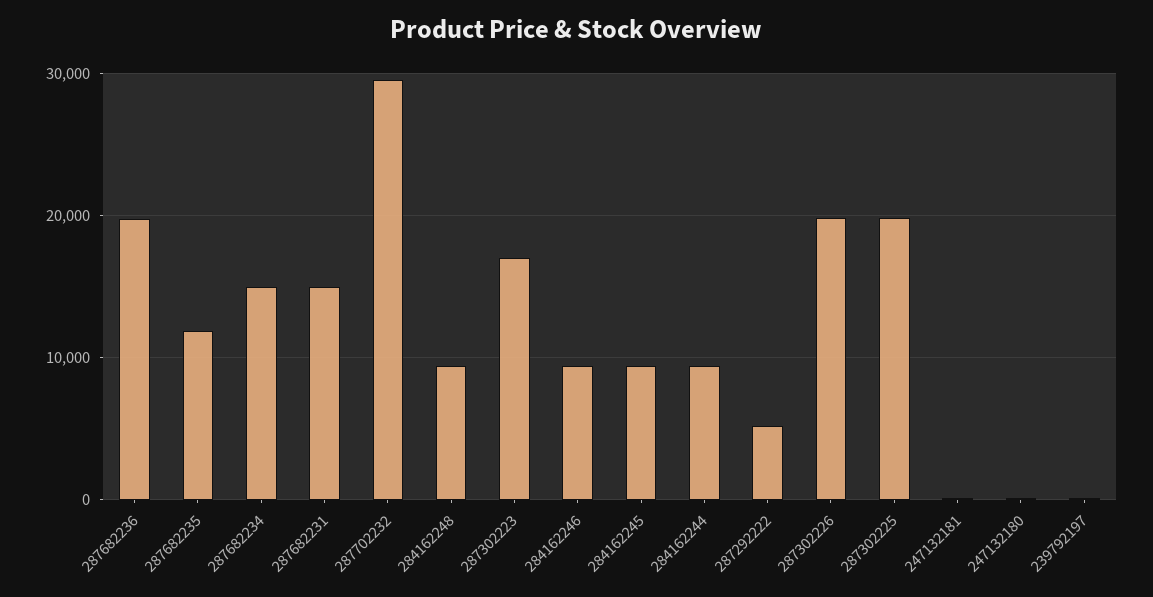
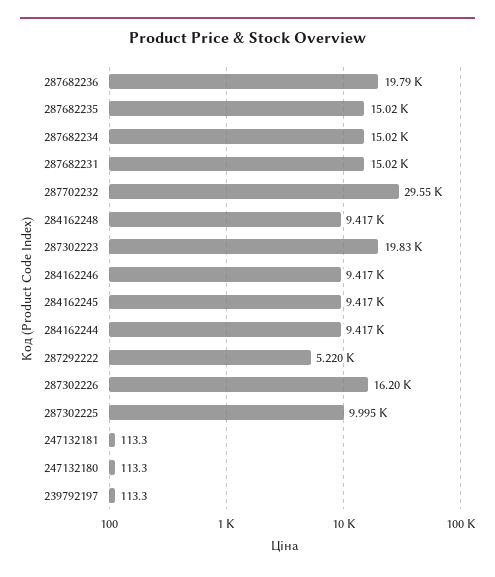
287682235: 12000 -> 15020
287302223: 17000 -> 19830
287302226: 20000 -> 16200
287302225: 20000 -> 9995

